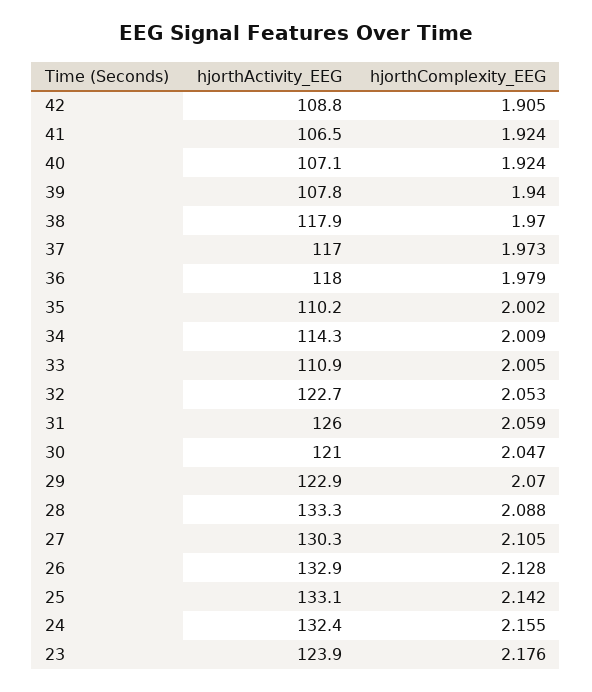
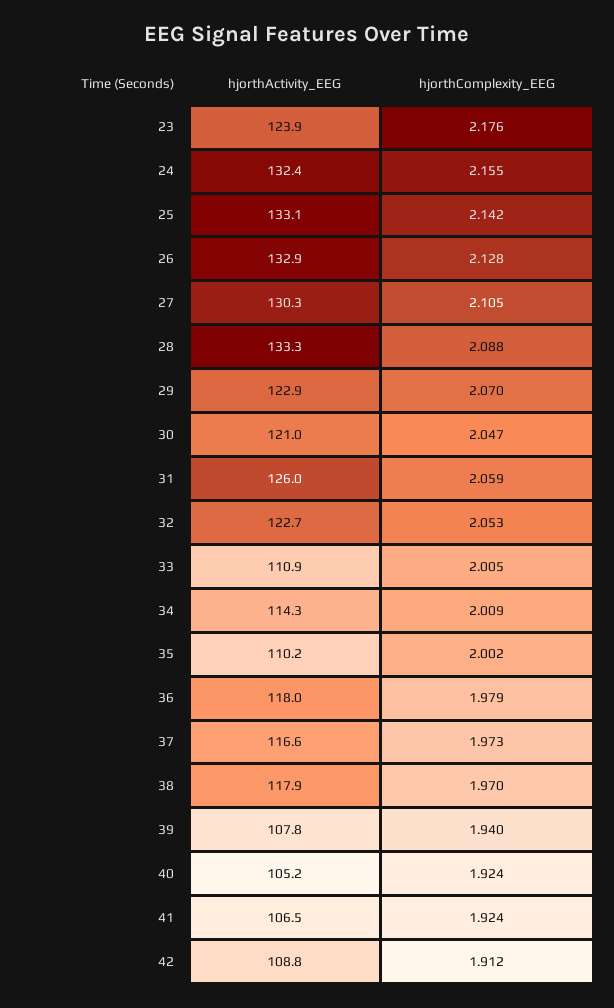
hjorthComplexity_EEG, 42: 1.905 -> 1.912
hjorthActivity_EEG, 40: 107.1 -> 105.2
hjorthActivity_EEG, 37: 117 -> 116.6

